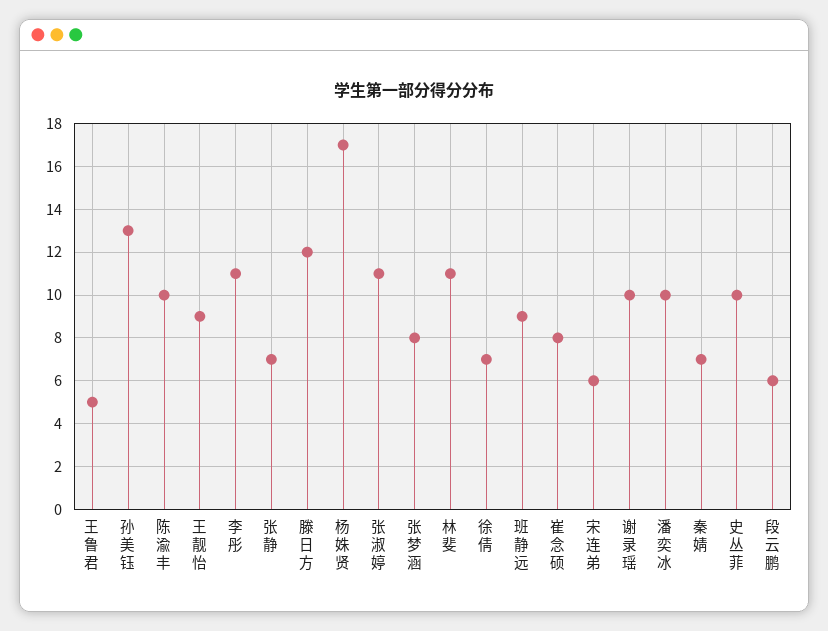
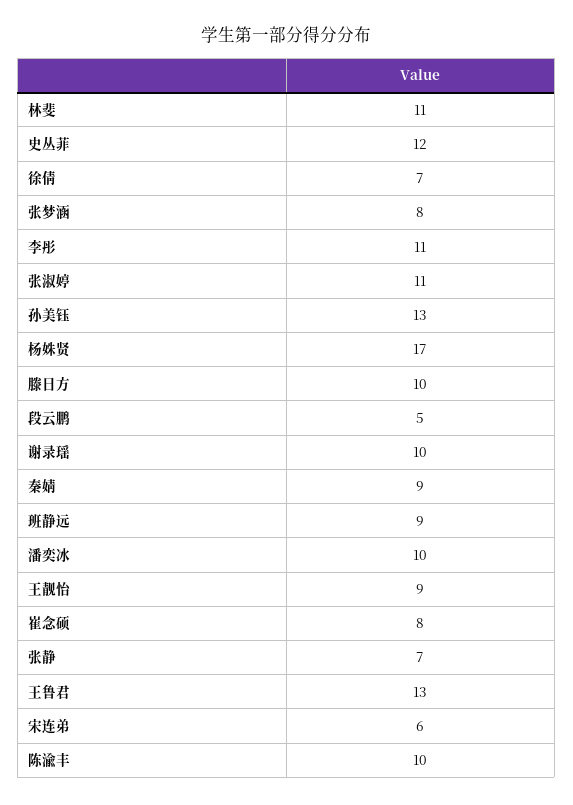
王鲁君: 5 -> 13
滕日方: 12 -> 10
秦婧: 7 -> 9
史丛菲: 10 -> 12
段云鹏: 6 -> 5

